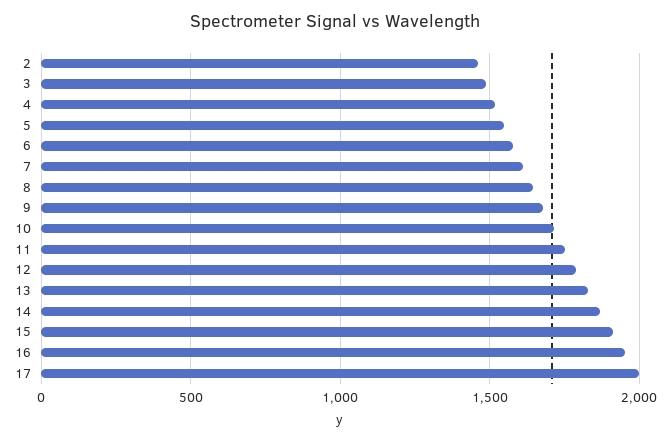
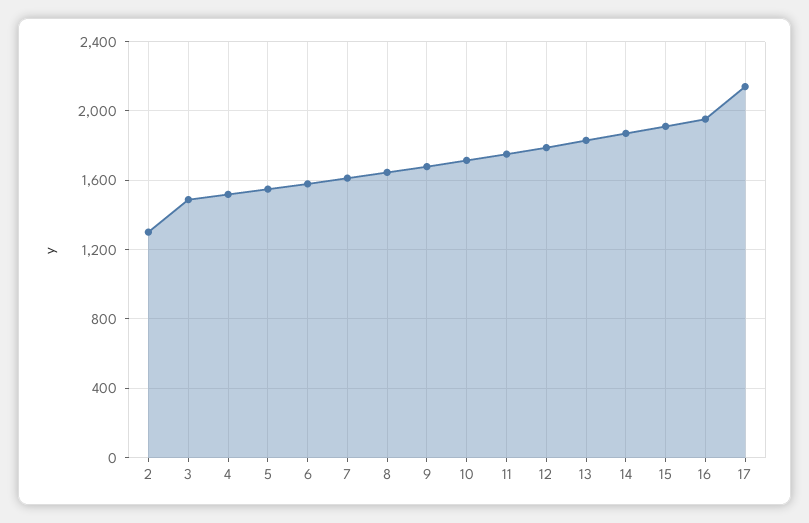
2: 1450 -> 1300
17: 2000 -> 2150

